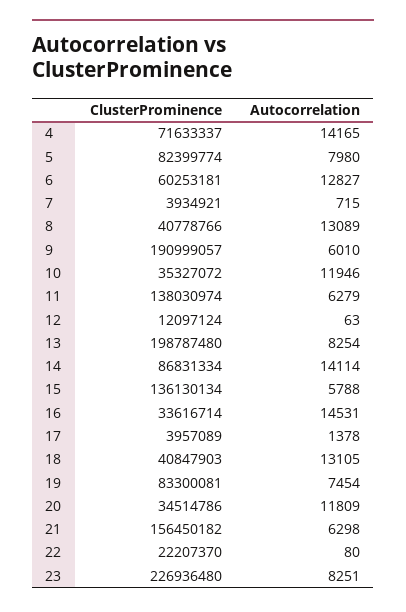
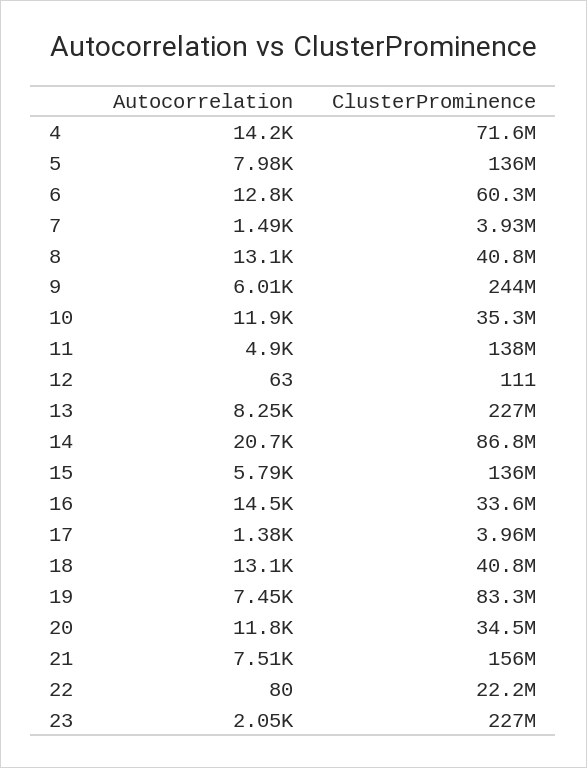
ClusterProminence, 5: 82399774 -> 136000000
Autocorrelation, 7: 715 -> 1490
ClusterProminence, 9: 190999057 -> 244000000
Autocorrelation, 11: 6279 -> 4900
ClusterProminence, 12: 12097124 -> 111
ClusterProminence, 13: 198787480 -> 227000000
Autocorrelation, 14: 14114 -> 20700
Autocorrelation, 21: 6298 -> 7510
Autocorrelation, 23: 8251 -> 2050

